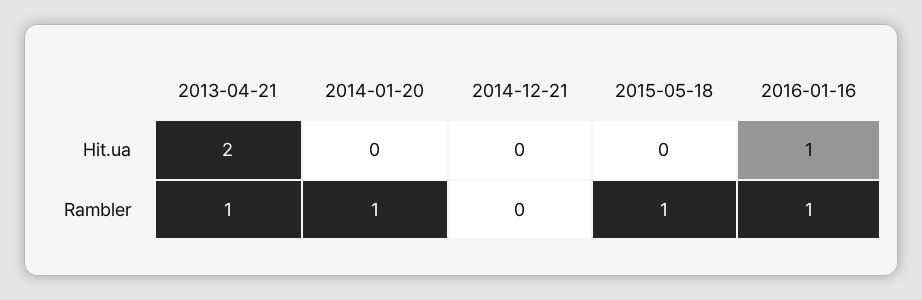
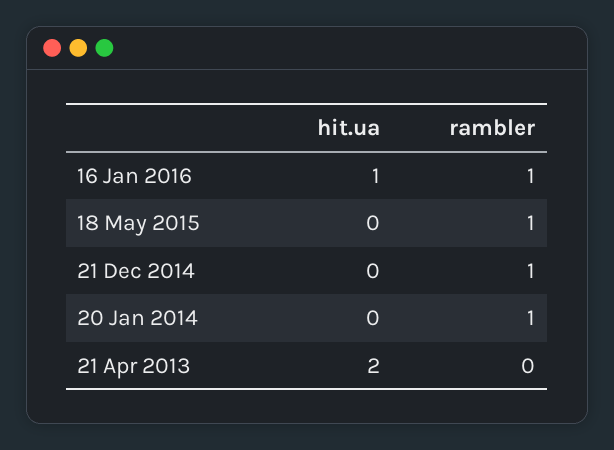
2013-04-21, Rambler: 1 -> 0
2014-12-21, Rambler: 0 -> 1

